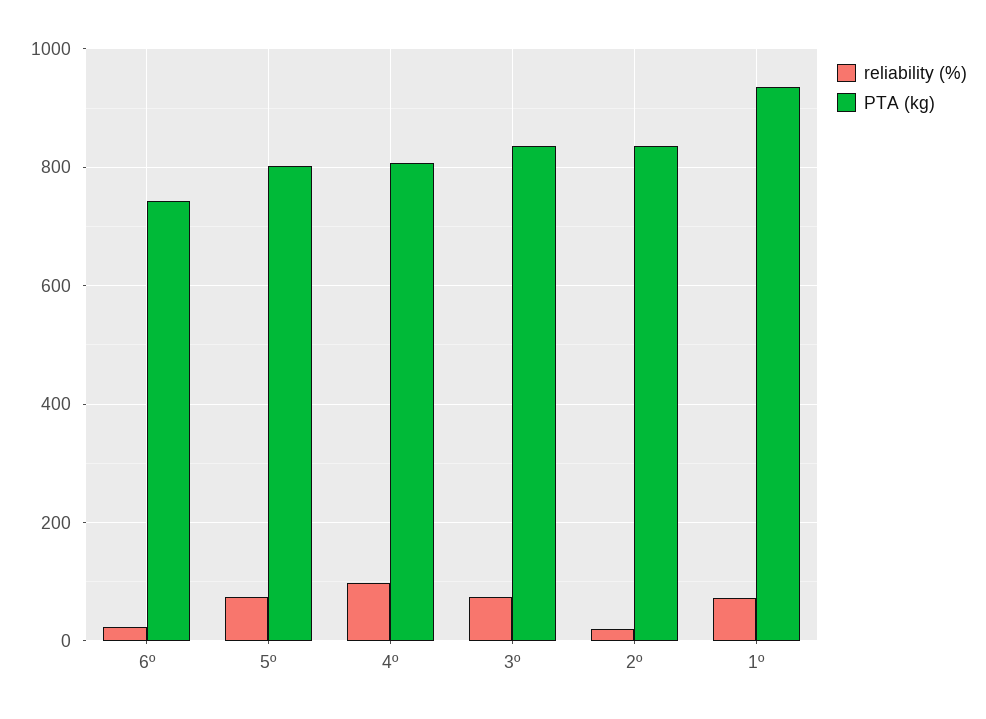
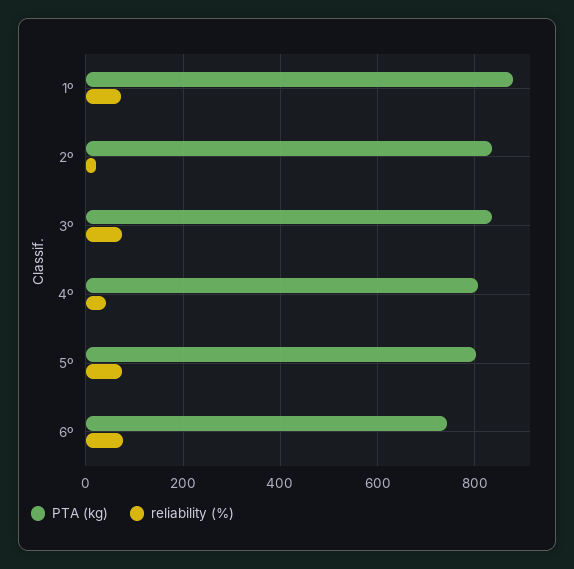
reliability (%), 6º: 20 -> 80
reliability (%), 4º: 100 -> 40
PTA (kg), 1º: 940 -> 880

